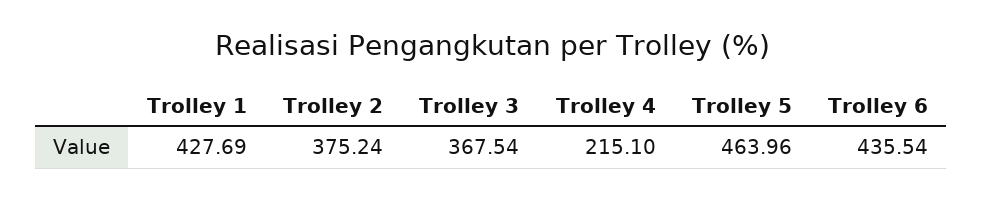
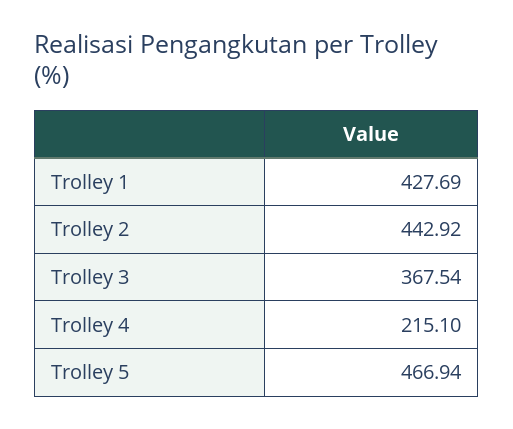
Trolley 2: 375.24 -> 442.92
Trolley 5: 463.96 -> 466.94
Trolley 6: 435.54 -> none

